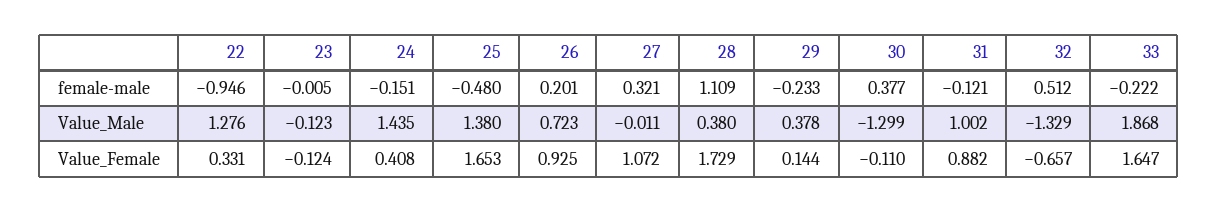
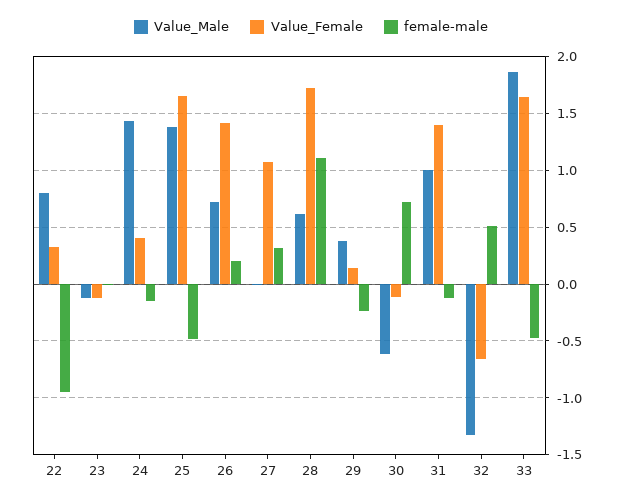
female-male, 30: 0.377 -> 0.7
female-male, 33: -0.222 -> -0.5
Value_Male, 22: 1.276 -> 0.8
Value_Male, 28: 0.38 -> 0.6
Value_Male, 30: -1.299 -> -0.6
Value_Female, 26: 0.925 -> 1.4
Value_Female, 31: 0.882 -> 1.4

